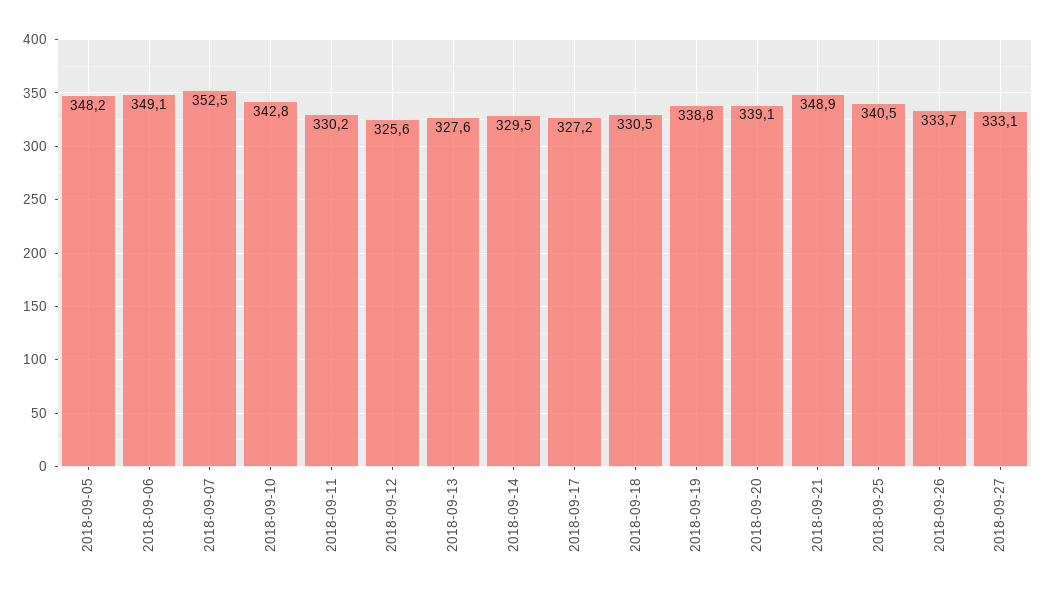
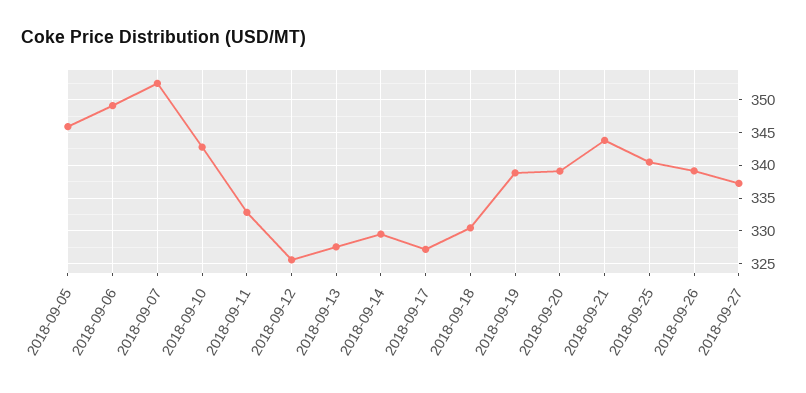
2018-09-05: 348.2 -> 346
2018-09-11: 330.2 -> 333
2018-09-21: 348.9 -> 344
2018-09-26: 333.7 -> 339
2018-09-27: 333.1 -> 337

